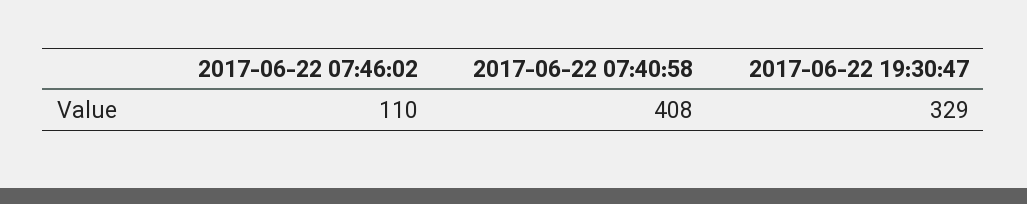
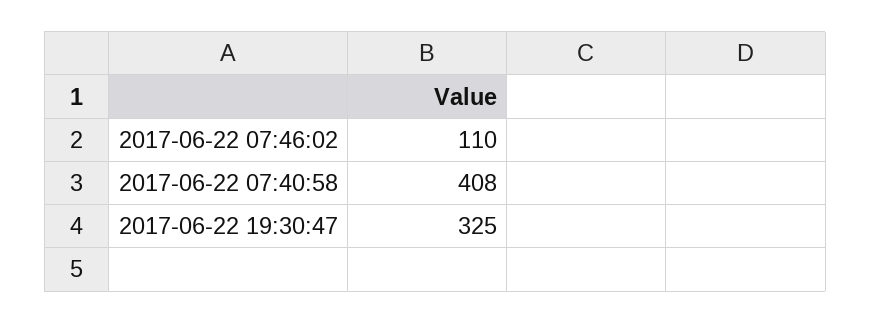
2017-06-22 19:30:47: 329 -> 325

